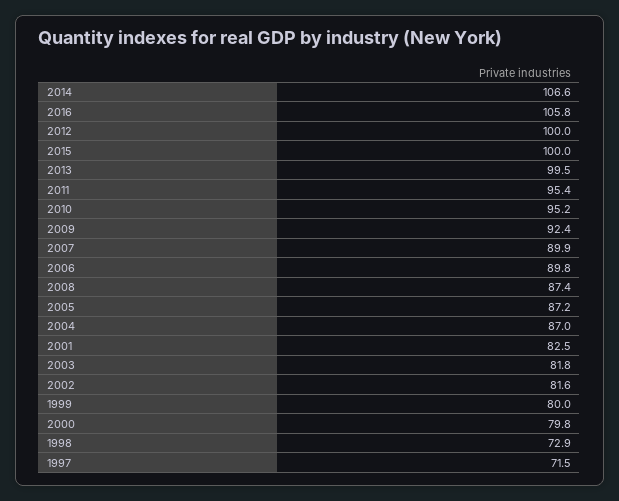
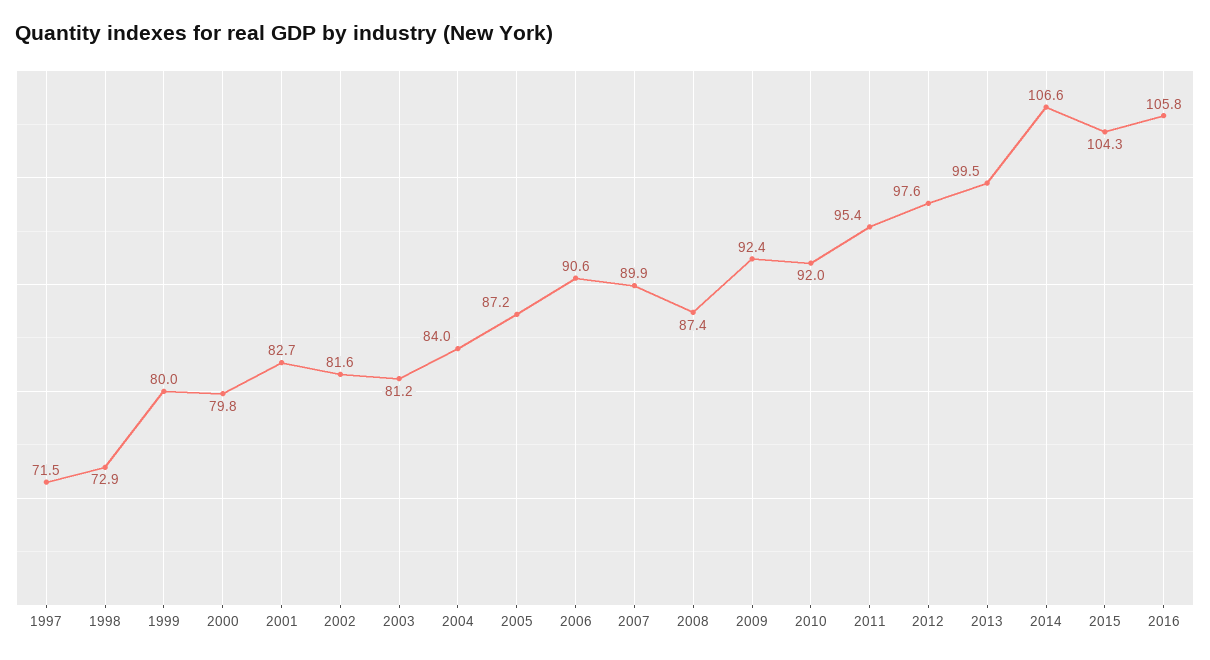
2012: 100 -> 97.6
2015: 100 -> 104.3
2010: 95.2 -> 92
2006: 89.8 -> 90.6
2004: 87 -> 84
2001: 82.5 -> 82.7
2003: 81.8 -> 81.2

